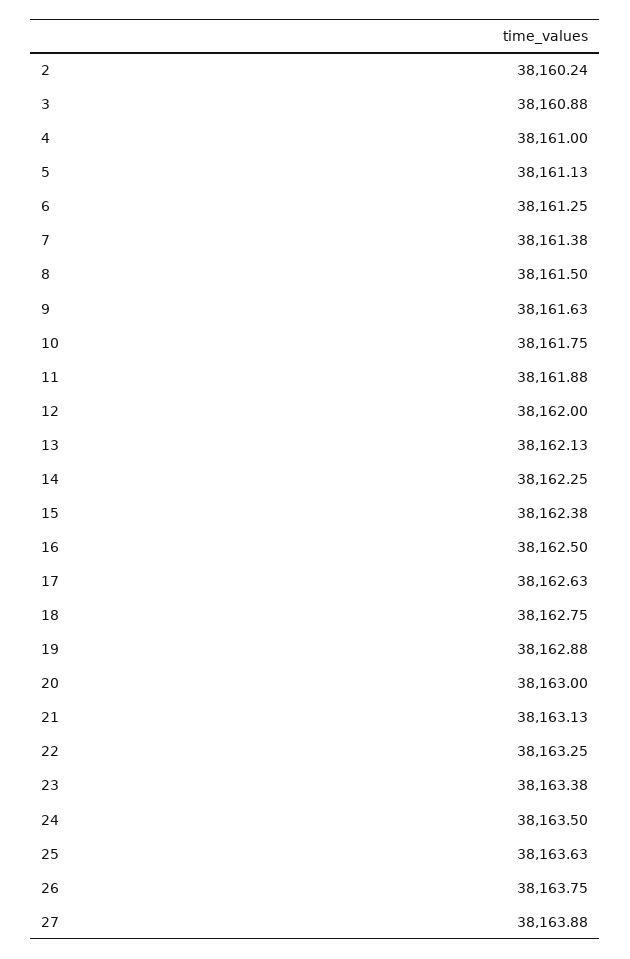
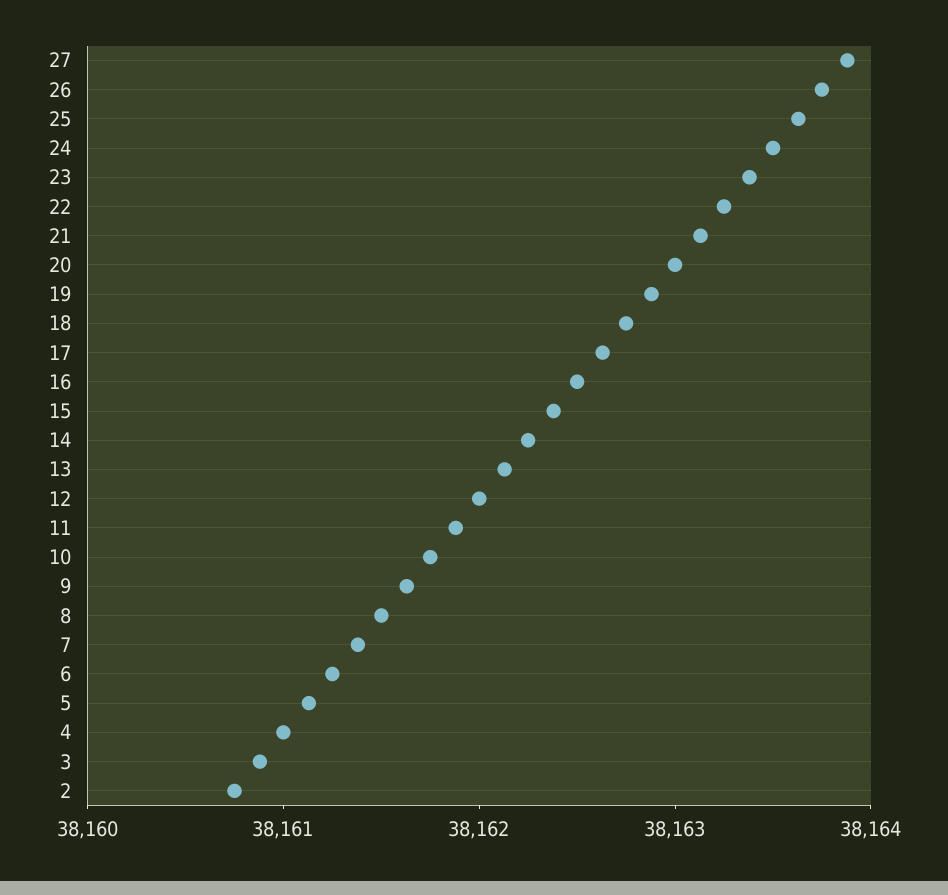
2: 38160.24 -> 38160.8

